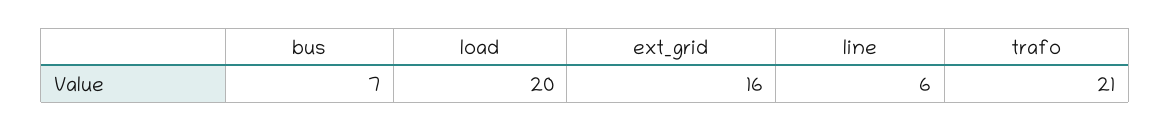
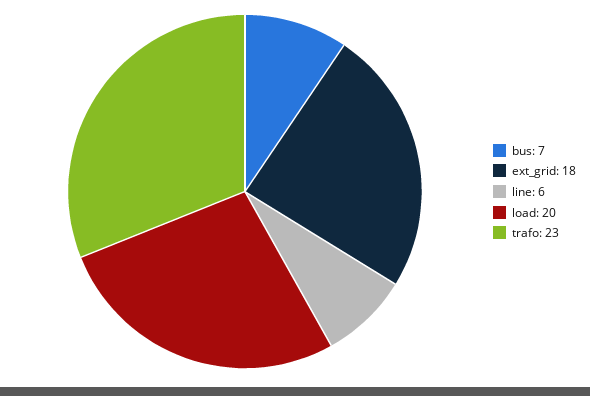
ext_grid: 16 -> 18
trafo: 21 -> 23

